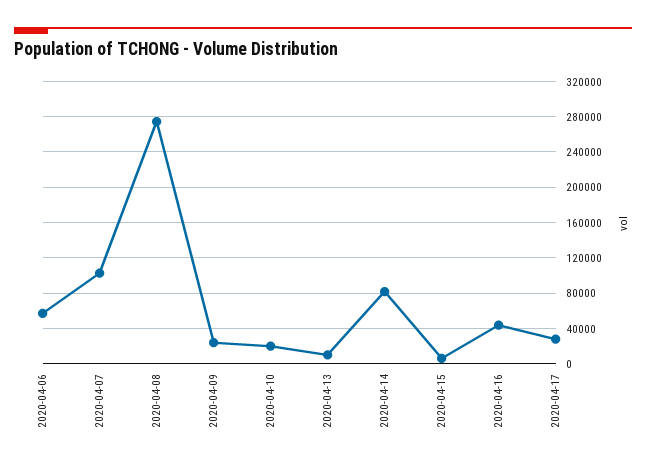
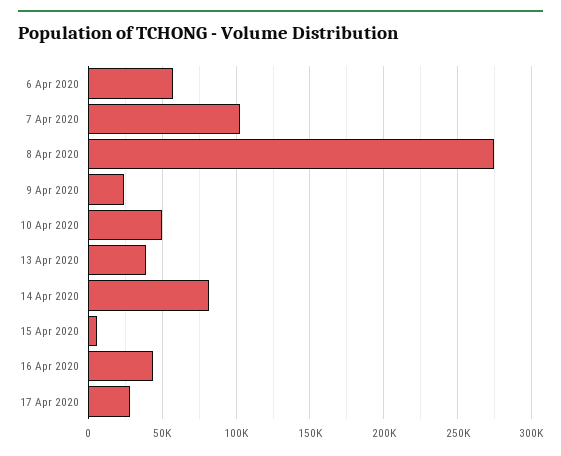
2020-04-10: 20000 -> 50000
2020-04-13: 10000 -> 40000

